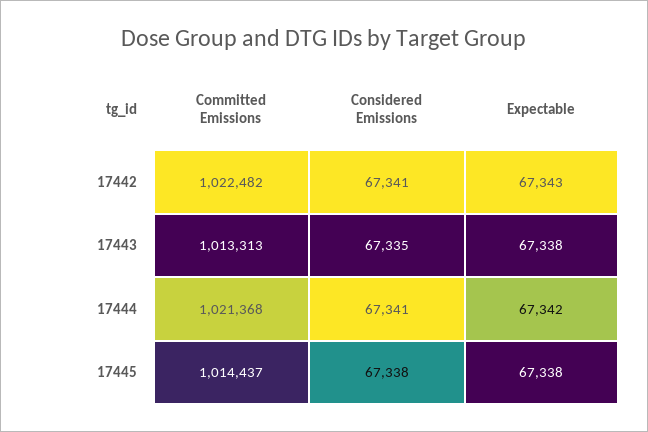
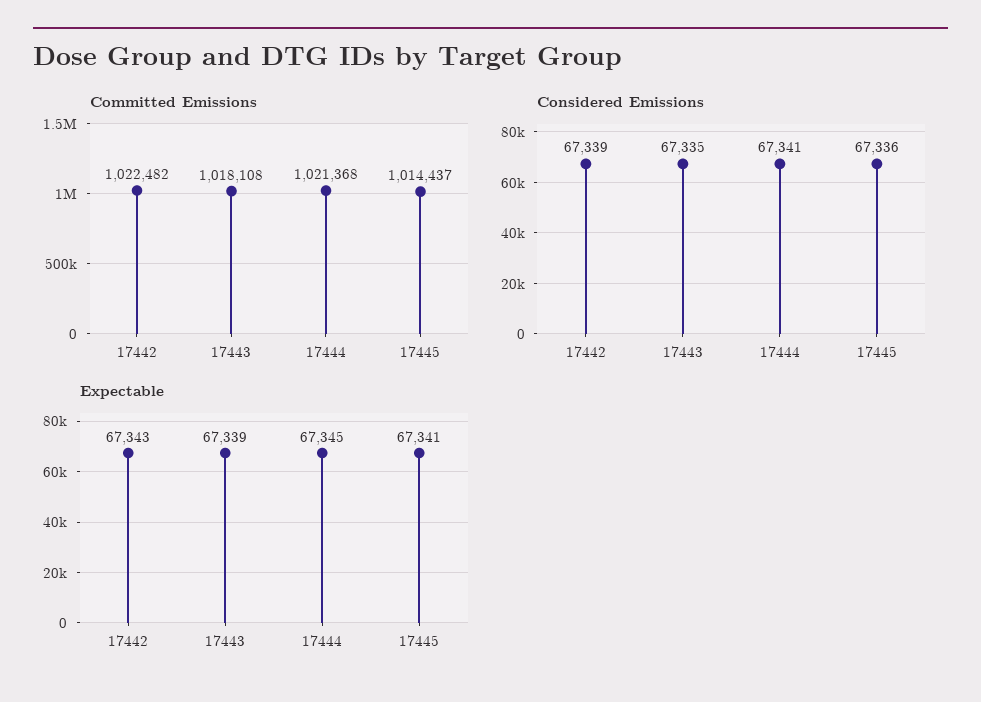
Considered Emissions, 17442: 67341 -> 67339
Committed Emissions, 17443: 1013313 -> 1018108
Expectable, 17443: 67338 -> 67339
Expectable, 17444: 67342 -> 67345
Considered Emissions, 17445: 67338 -> 67336
Expectable, 17445: 67338 -> 67341

